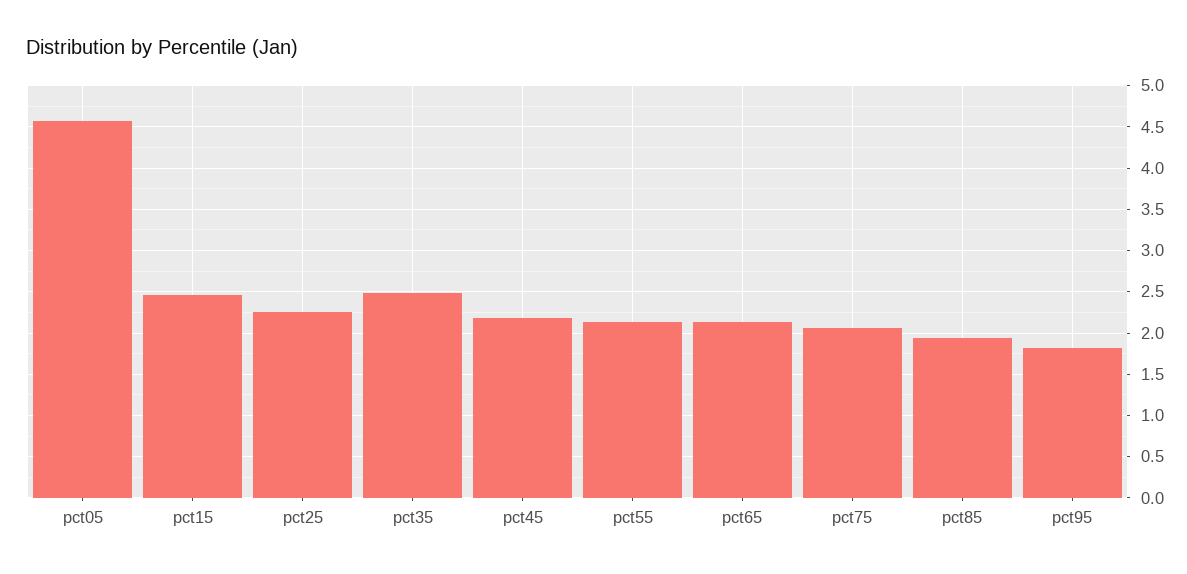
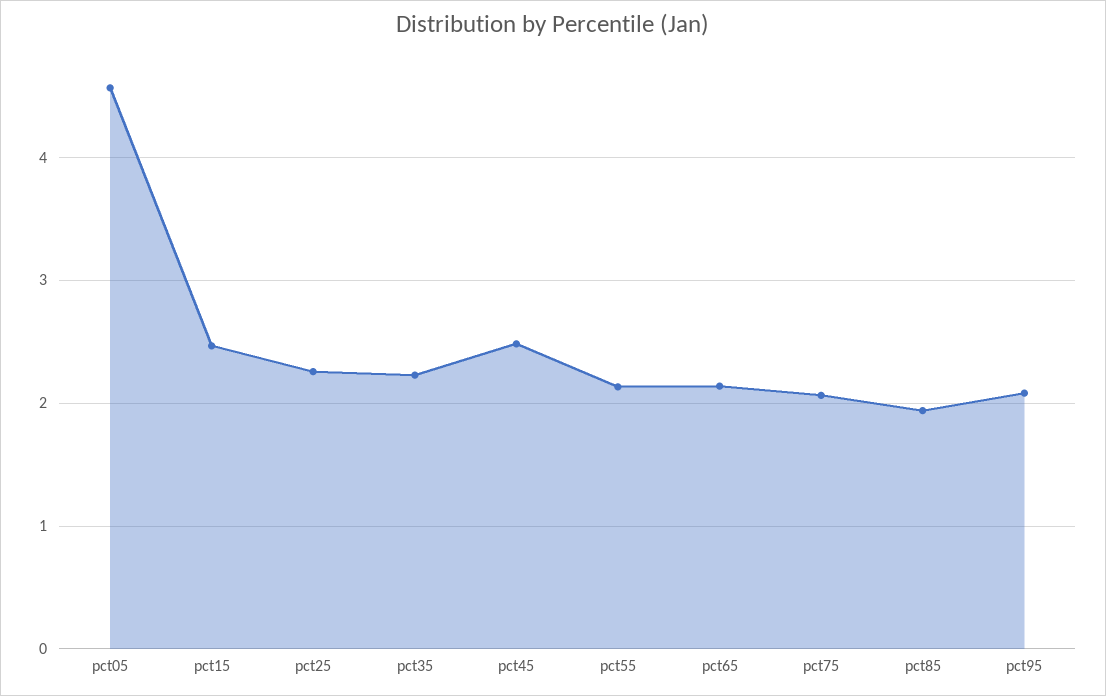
pct35: 2.5 -> 2.2
pct45: 2.2 -> 2.5
pct95: 1.8 -> 2.1

